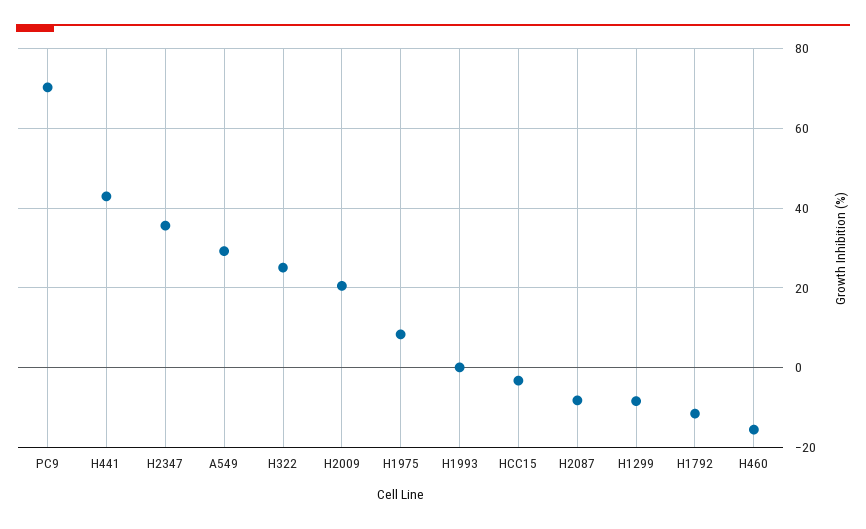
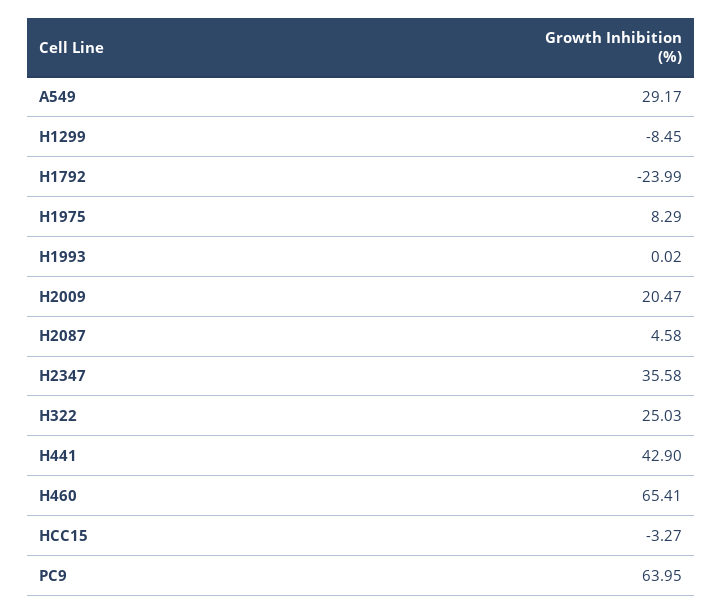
PC9: 70 -> 63.95
H2087: -8 -> 4.58
H1792: -12 -> -23.99
H460: -16 -> 65.41

